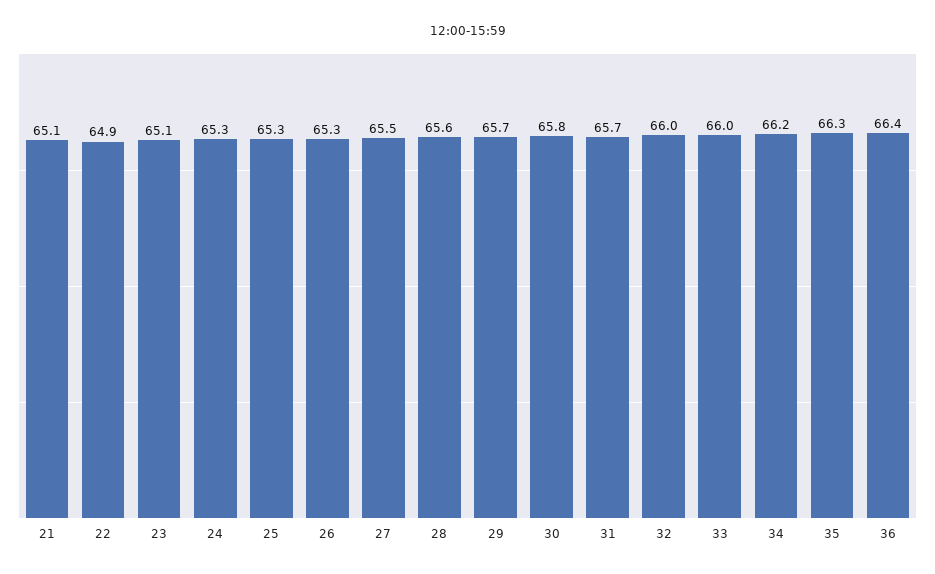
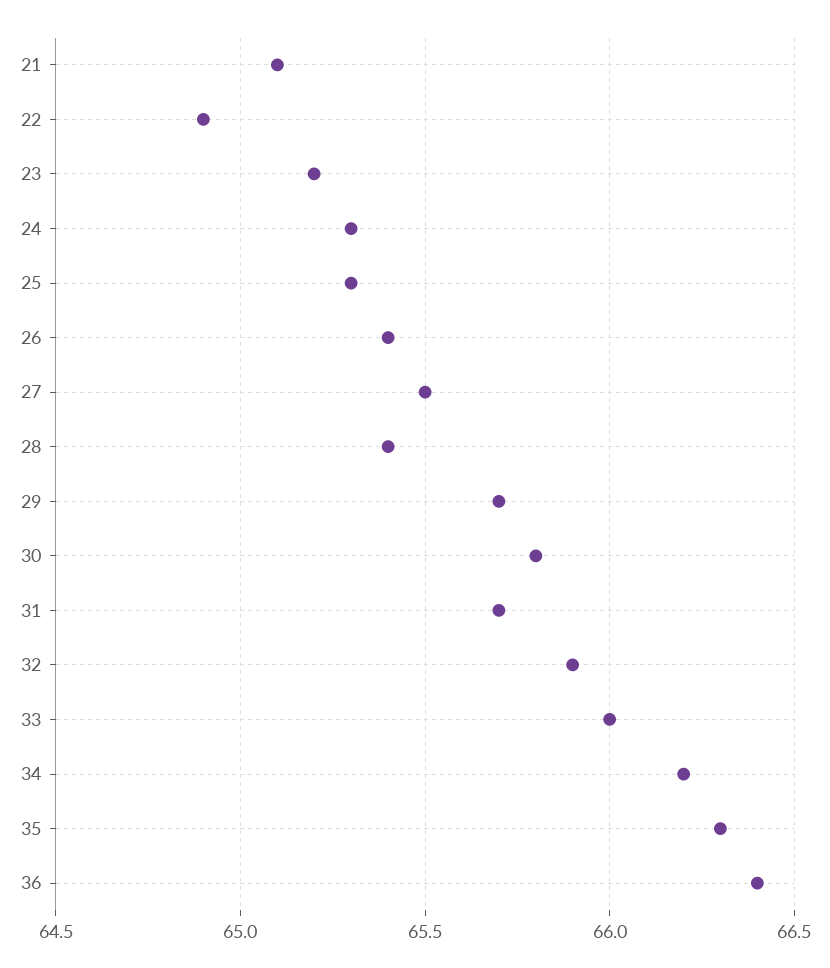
23: 65.1 -> 65.2
26: 65.3 -> 65.4
28: 65.6 -> 65.4
32: 66 -> 65.9

